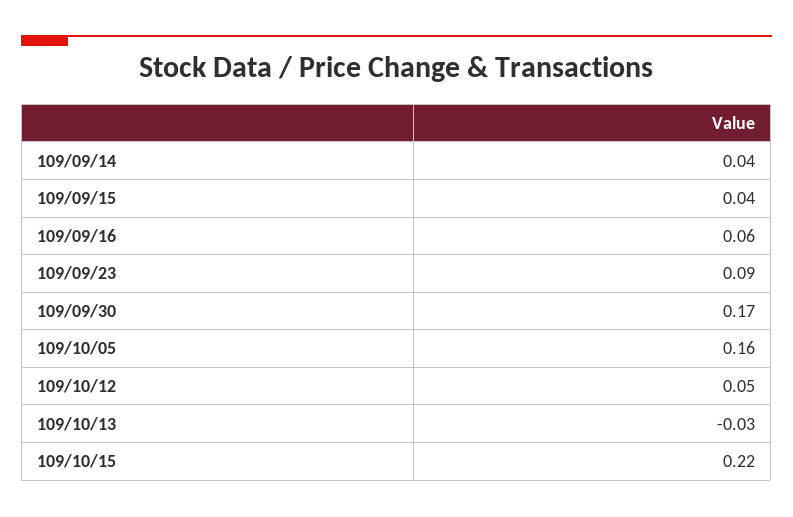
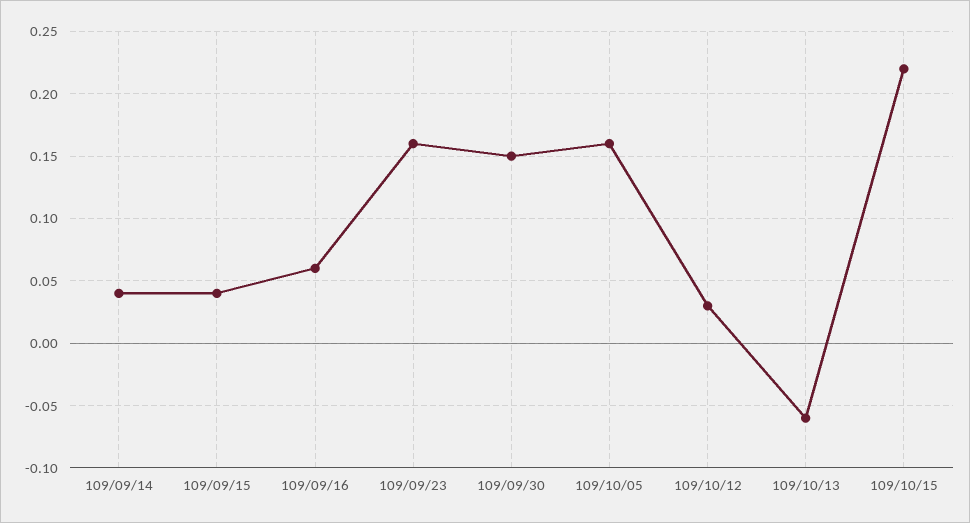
109/09/23: 0.09 -> 0.16
109/09/30: 0.17 -> 0.15
109/10/12: 0.05 -> 0.03
109/10/13: -0.03 -> -0.06

